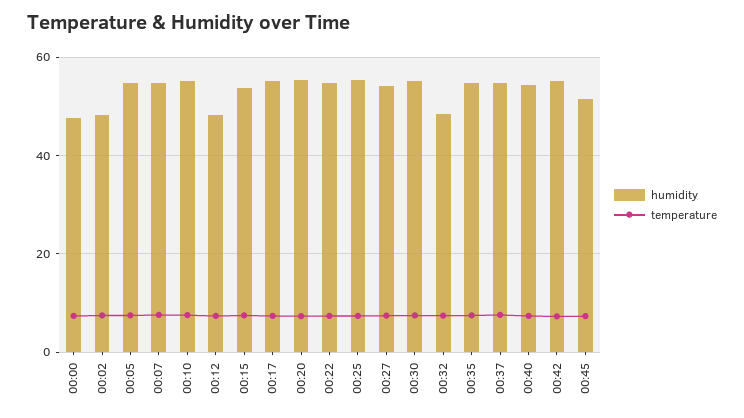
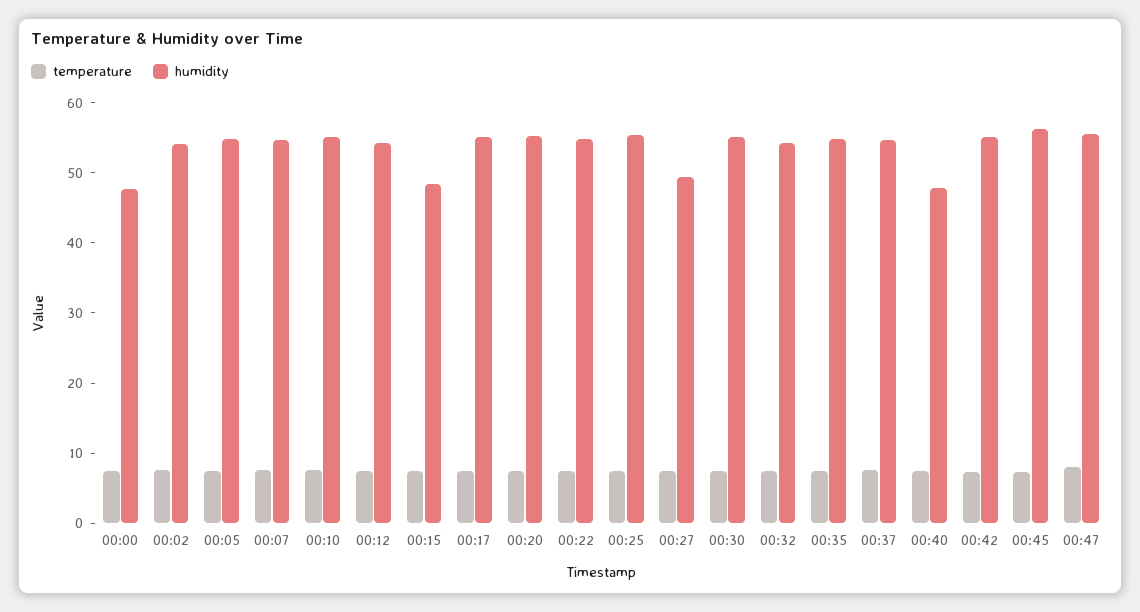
humidity, 00:02: 48 -> 54
humidity, 00:12: 48 -> 54
humidity, 00:15: 54 -> 48
humidity, 00:27: 54 -> 50
humidity, 00:32: 48 -> 54
humidity, 00:40: 54 -> 48
humidity, 00:45: 52 -> 56
temperature, 00:47: none -> 8
humidity, 00:47: none -> 56

